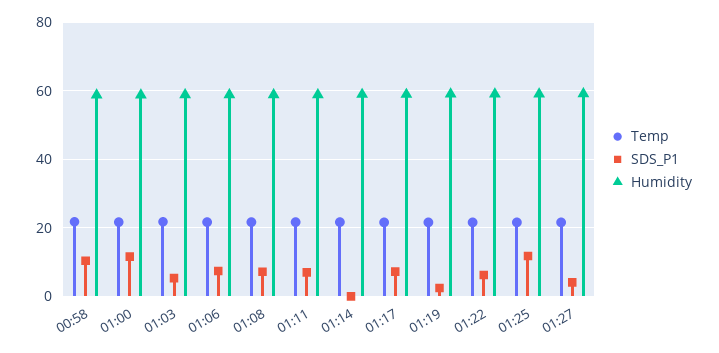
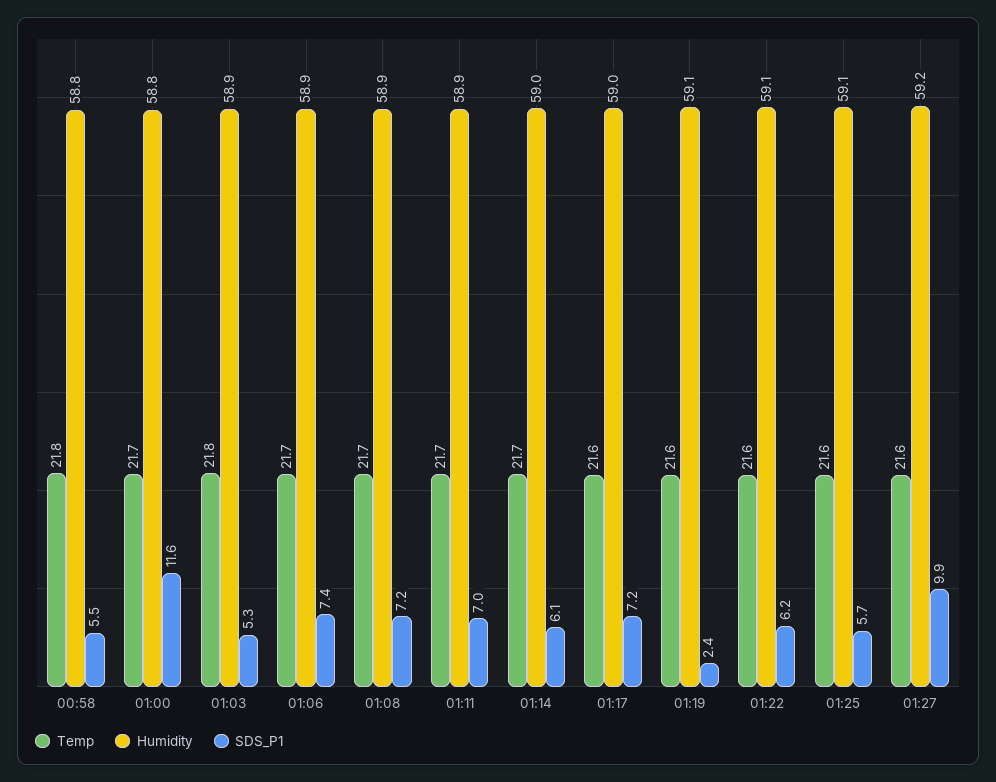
SDS_P1, 00:58: 10 -> 5.5
SDS_P1, 01:14: 0 -> 6.1
SDS_P1, 01:25: 12 -> 5.7
SDS_P1, 01:27: 4 -> 9.9

